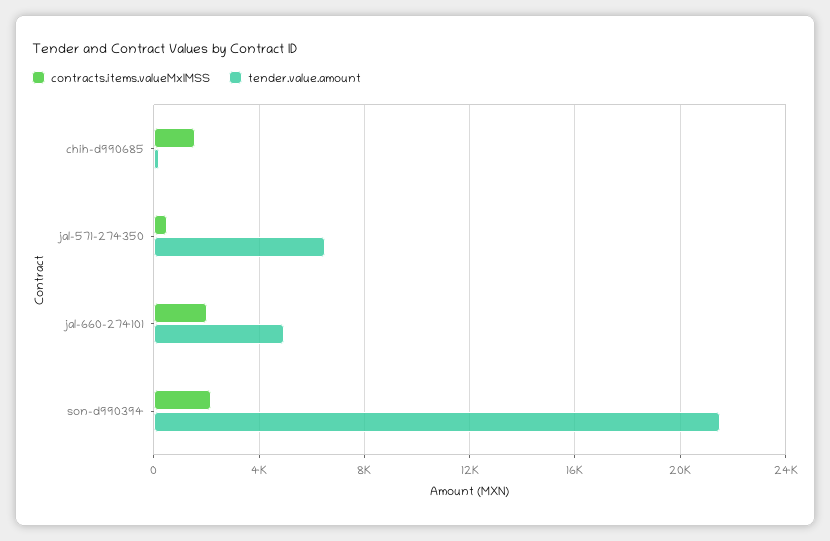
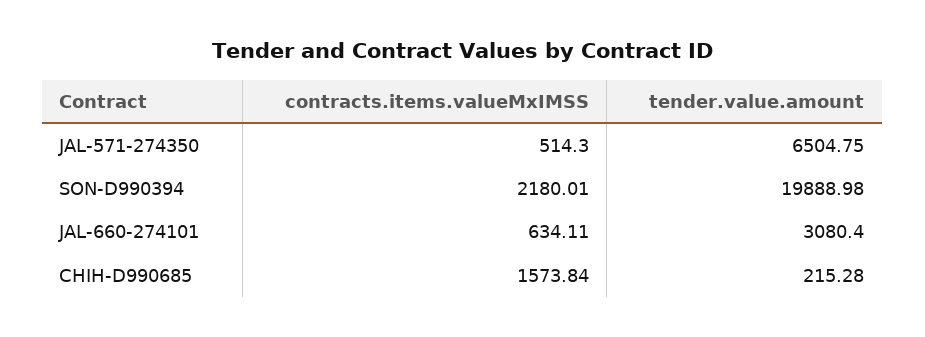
contracts.items.valueMxIMSS, jal-660-274101: 2000 -> 634.11
tender.value.amount, jal-660-274101: 5000 -> 3080.4
tender.value.amount, son-d990394: 21500 -> 19888.98

